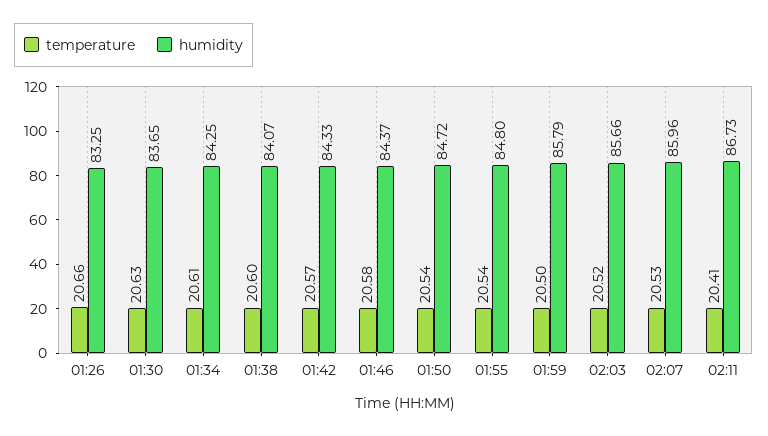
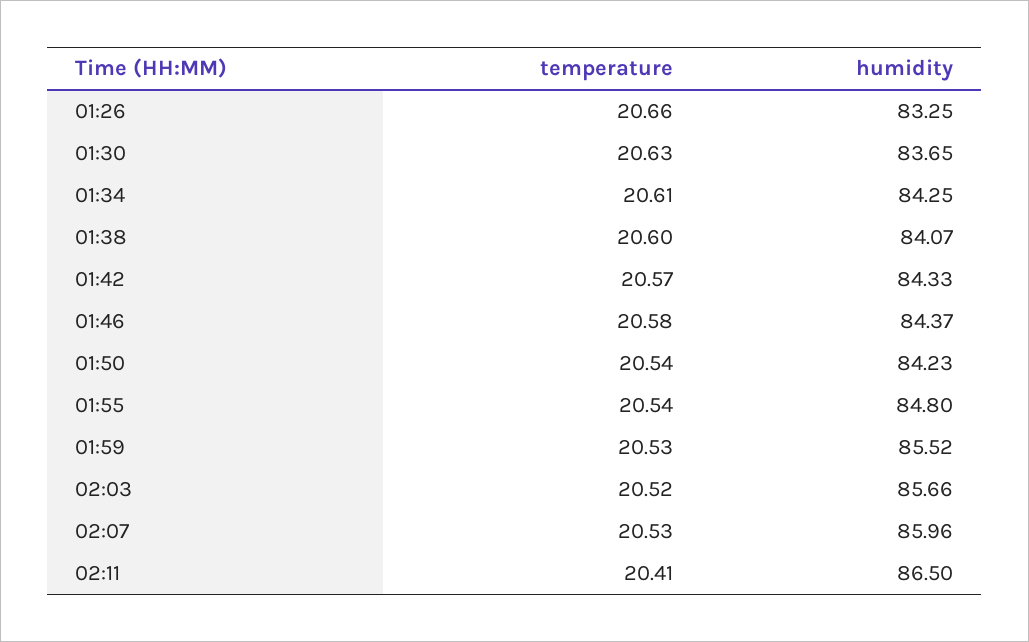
humidity, 01:50: 84.72 -> 84.23
temperature, 01:59: 20.5 -> 20.53
humidity, 01:59: 85.79 -> 85.52
humidity, 02:11: 86.73 -> 86.5

